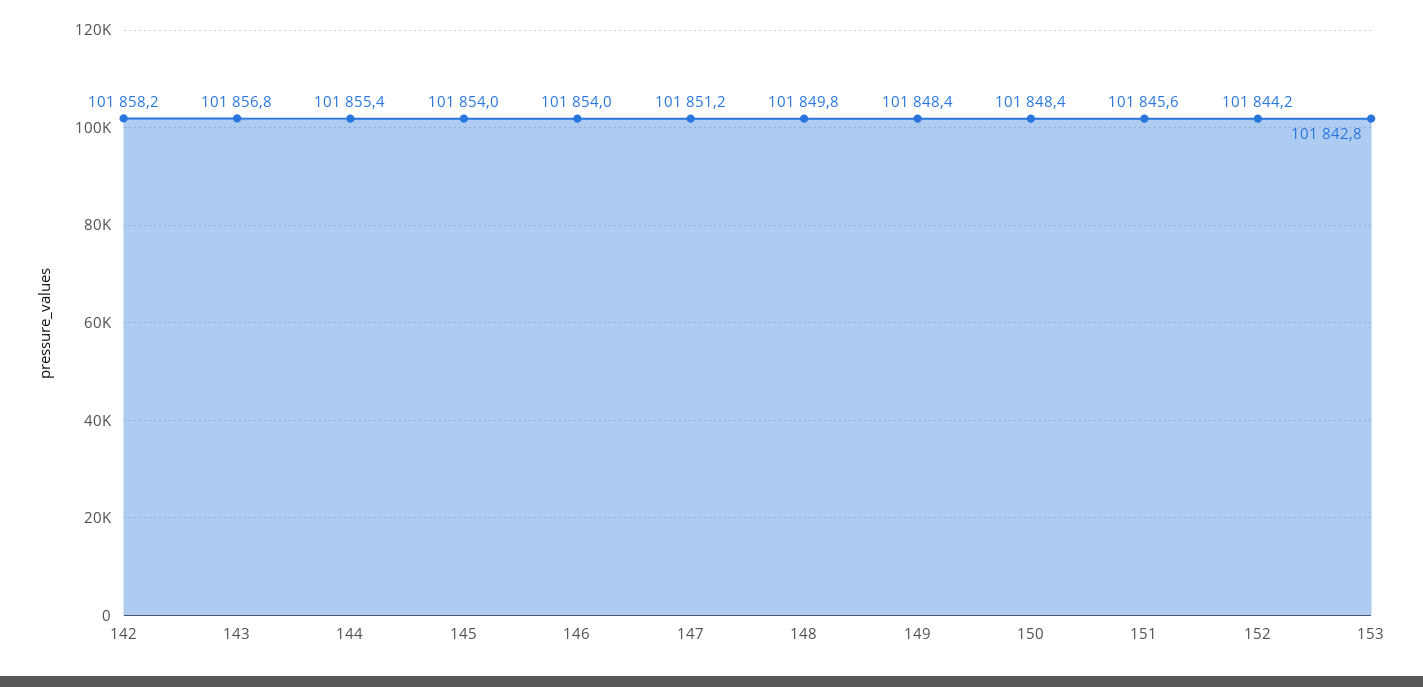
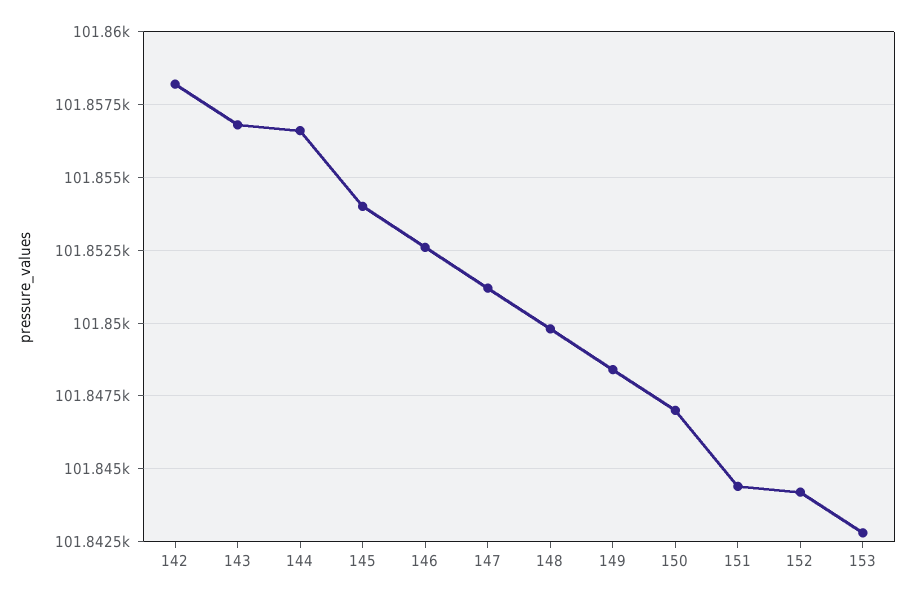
144: 101855.4 -> 101856.5
146: 101854 -> 101852.5
150: 101848.4 -> 101847
151: 101845.6 -> 101844.5

